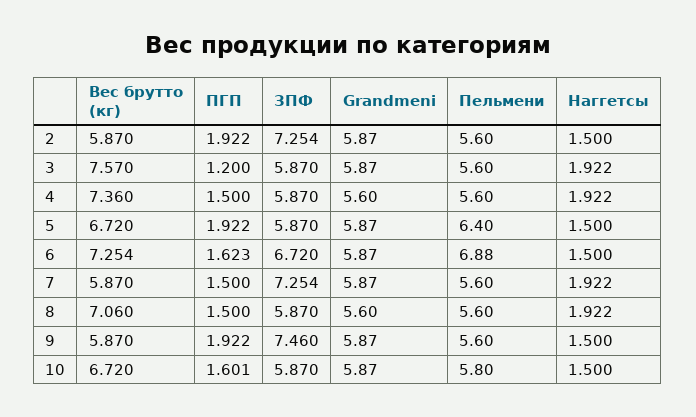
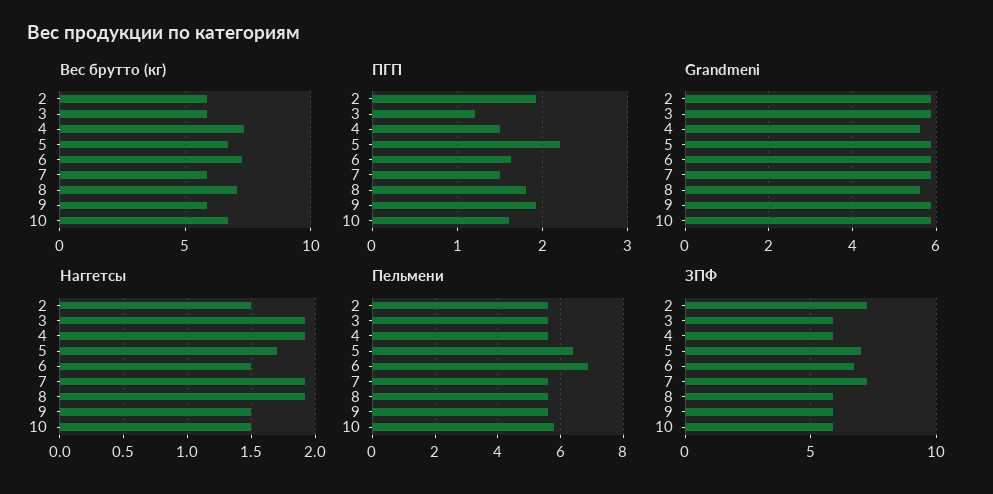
Вес брутто (кг), 3: 7.57 -> 6
ПГП, 5: 1.922 -> 2.2
ЗПФ, 5: 5.87 -> 7
Наггетсы, 5: 1.5 -> 1.7
ПГП, 8: 1.5 -> 1.8
ЗПФ, 9: 7.46 -> 6

